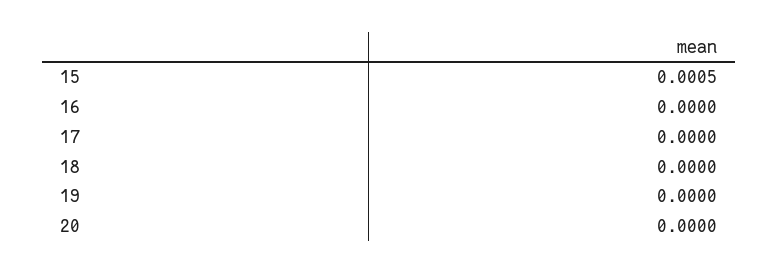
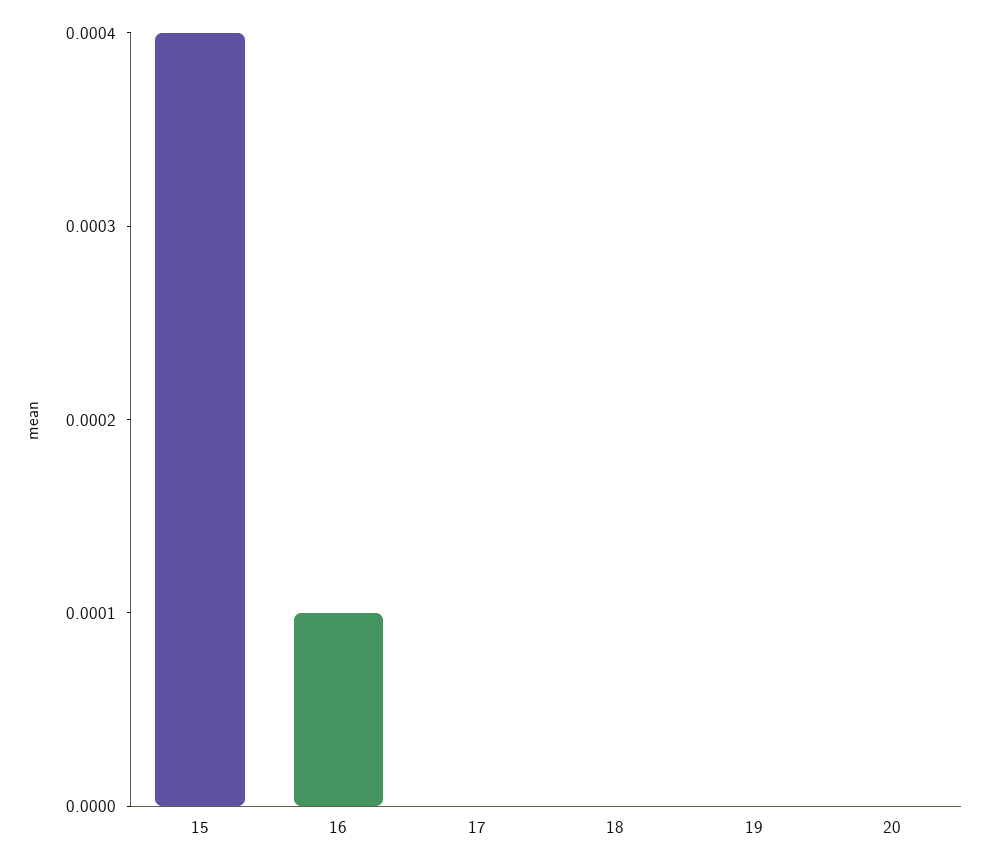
15: 0.0005 -> 0.0004
16: 0 -> 0.0001

